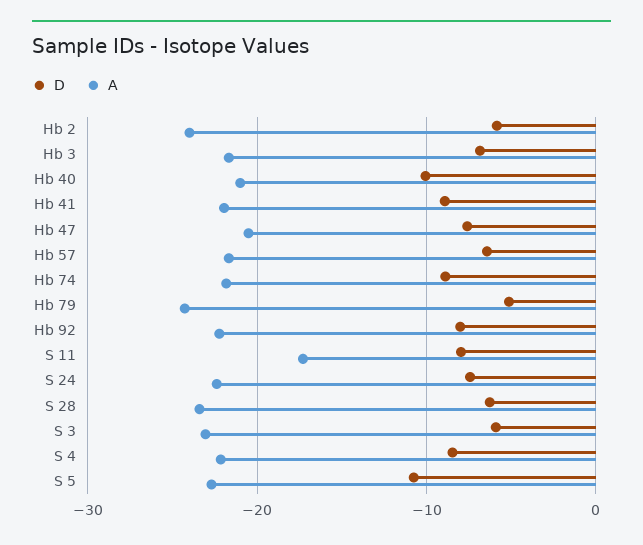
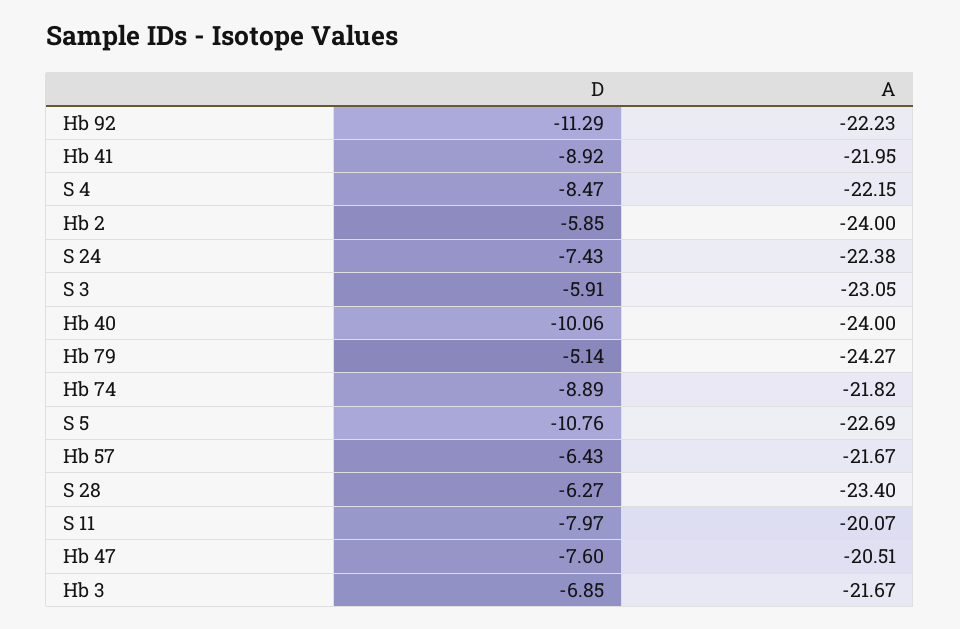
A, Hb 40: -21 -> -24
D, Hb 92: -8 -> -11.29
A, S 11: -17 -> -20.07

